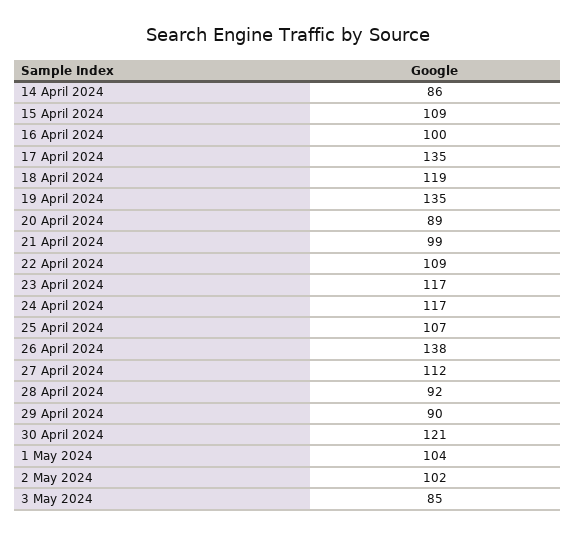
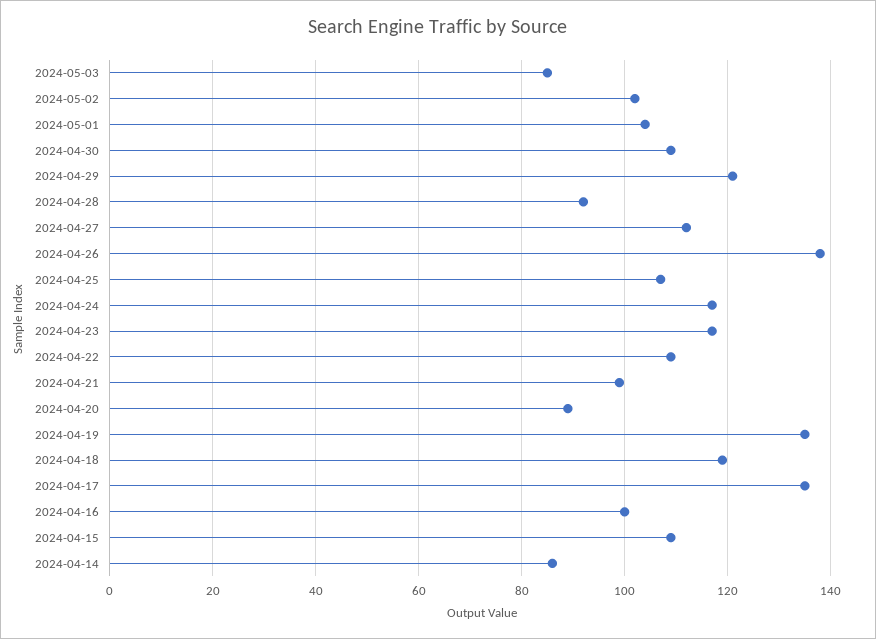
29 April 2024: 90 -> 120
30 April 2024: 121 -> 110

